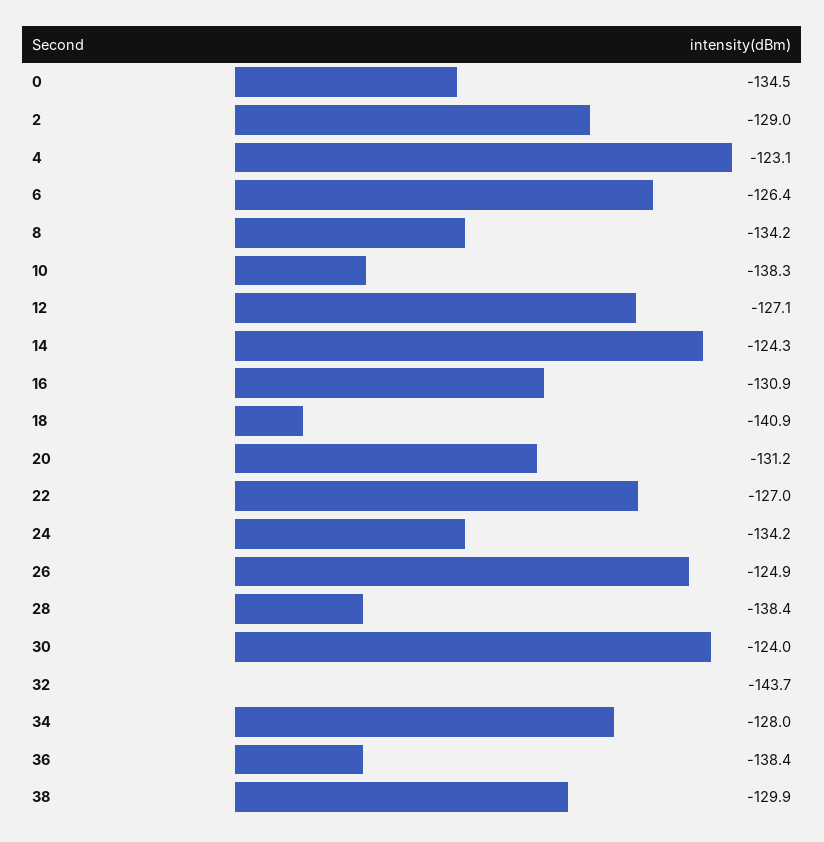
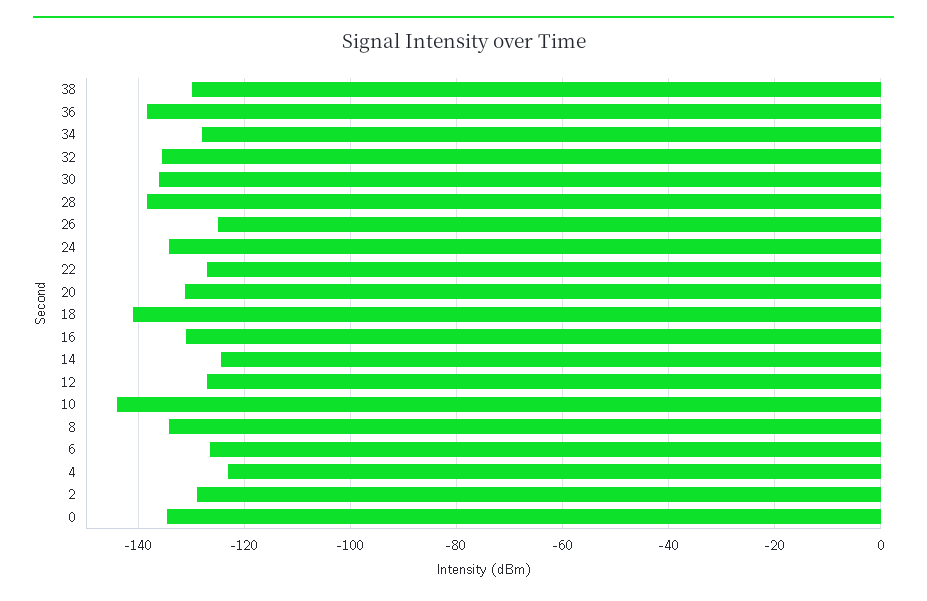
10: -138.3 -> -144
30: -124 -> -136
32: -143.7 -> -136

